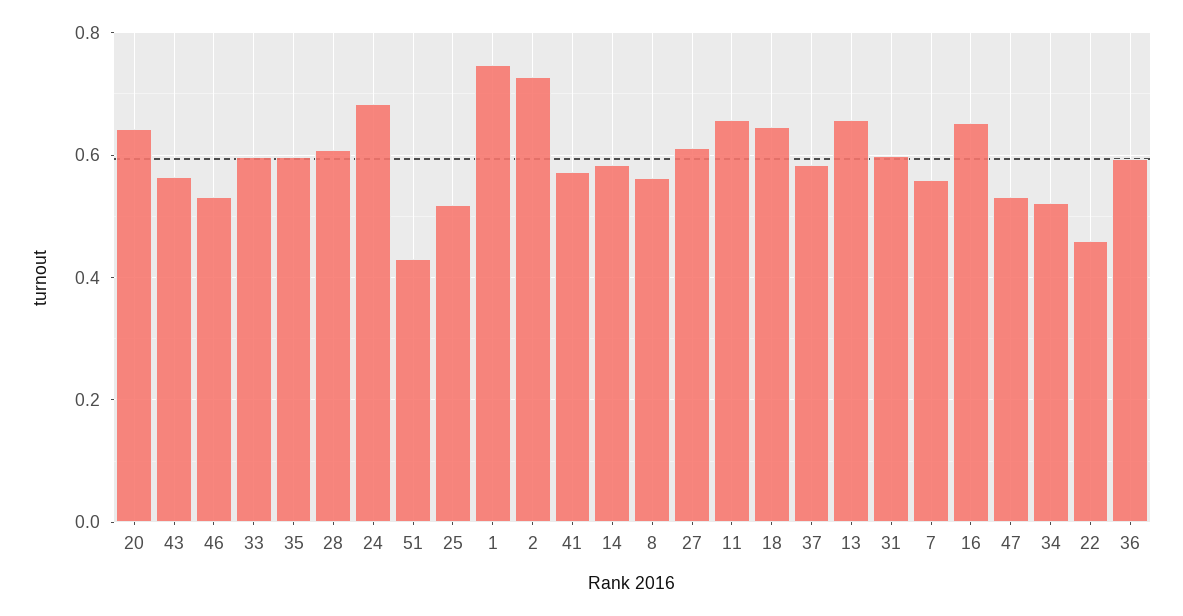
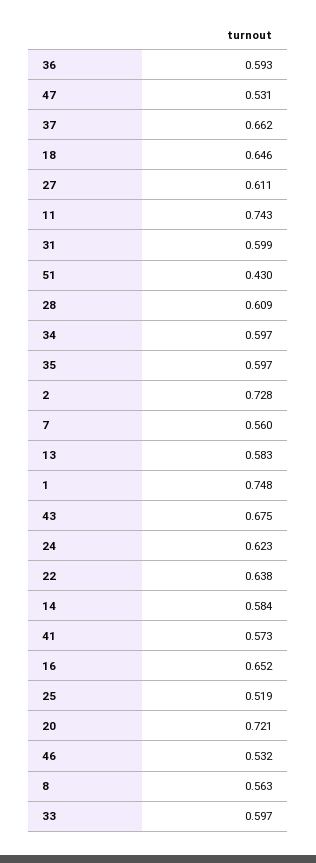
20: 0.64 -> 0.721
43: 0.56 -> 0.675
24: 0.68 -> 0.623
11: 0.66 -> 0.743
37: 0.58 -> 0.662
13: 0.66 -> 0.583
34: 0.52 -> 0.597
22: 0.46 -> 0.638

